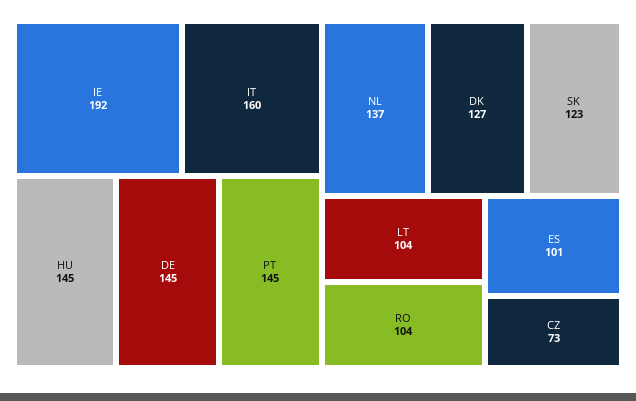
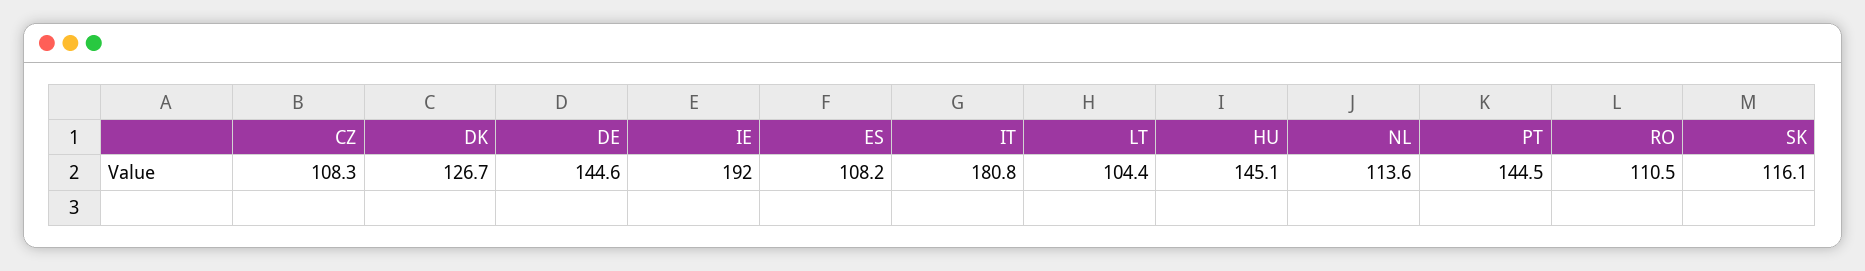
IT: 160 -> 180.8
NL: 137 -> 113.6
SK: 123 -> 116.1
RO: 104 -> 110.5
ES: 101 -> 108.2
CZ: 73 -> 108.3

